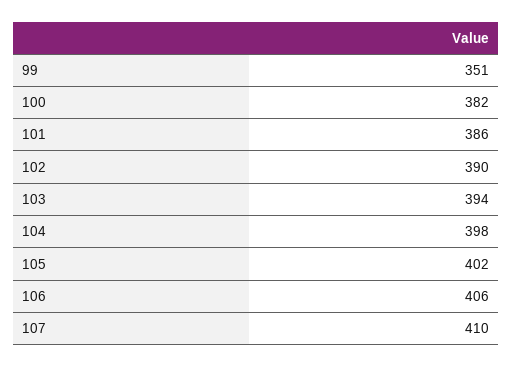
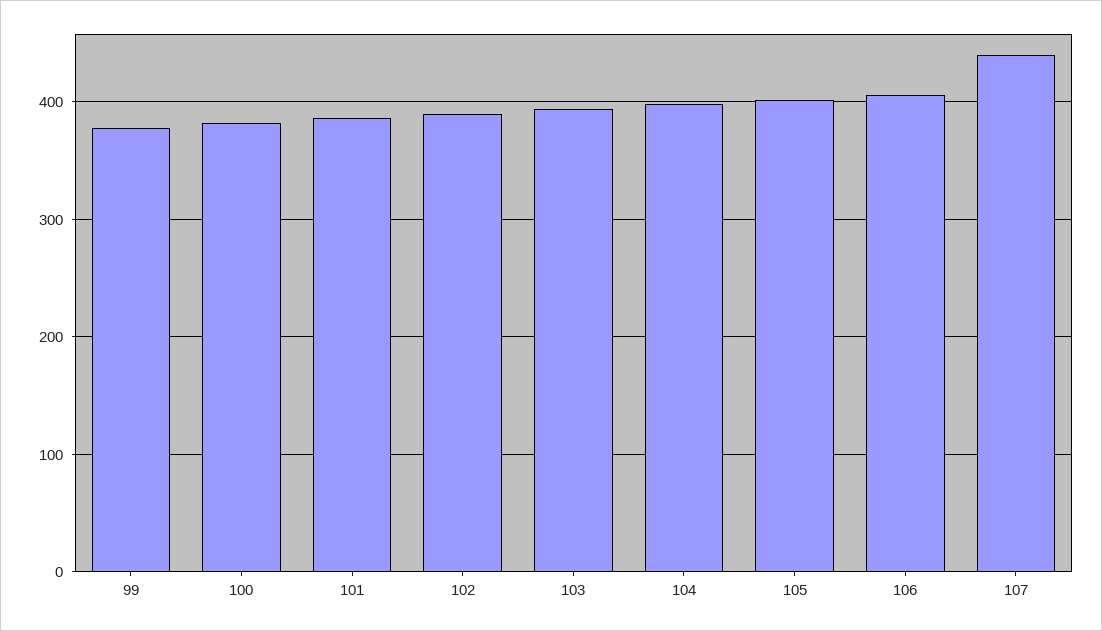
99: 351 -> 380
107: 410 -> 440

